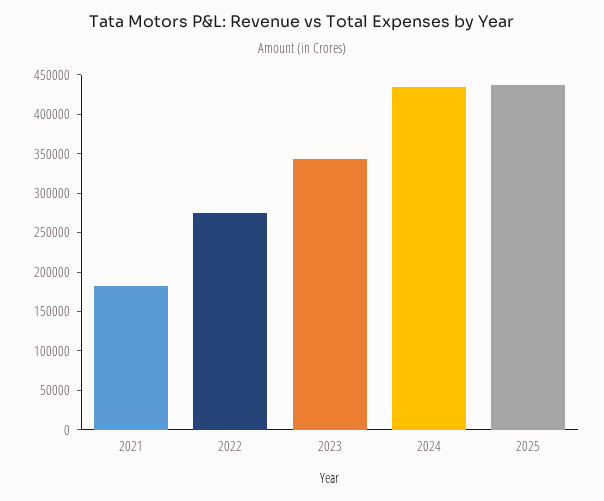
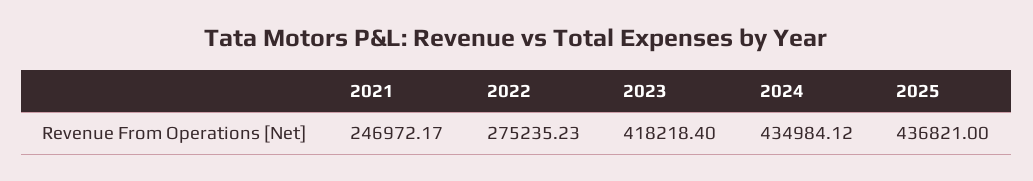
2021: 175000 -> 246972.17
2023: 350000 -> 418218.4

